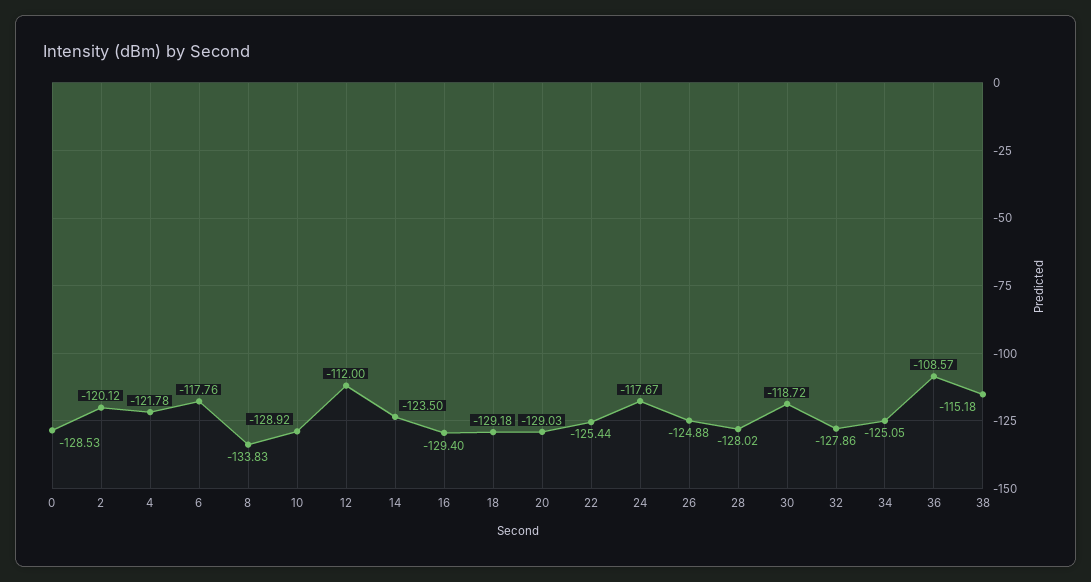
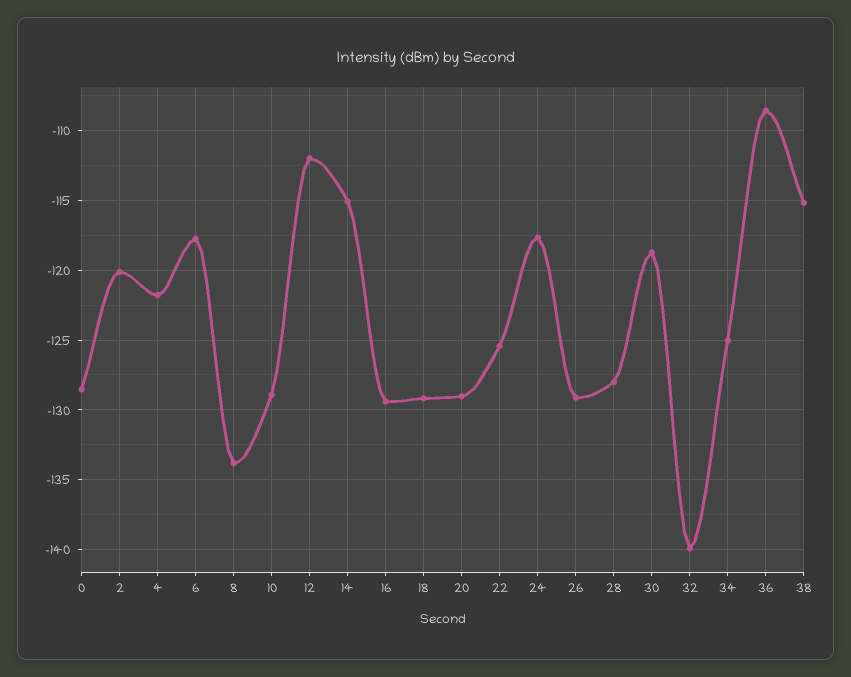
14: -123.5 -> -115
26: -124.88 -> -129
32: -127.86 -> -140

